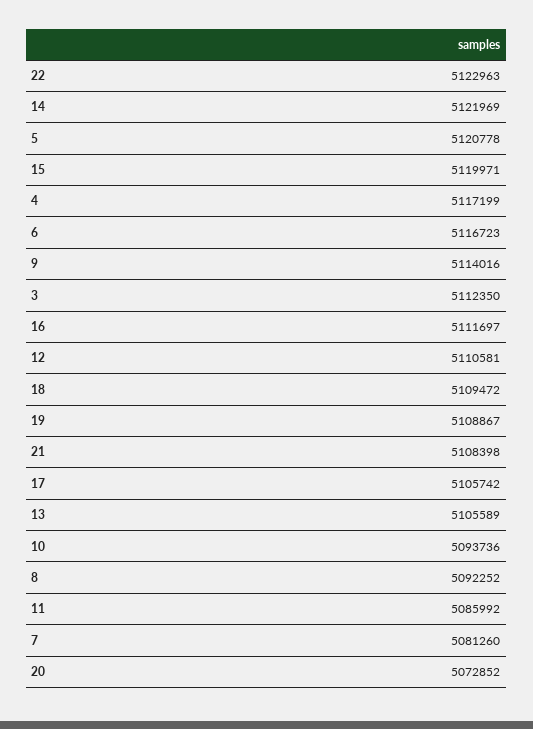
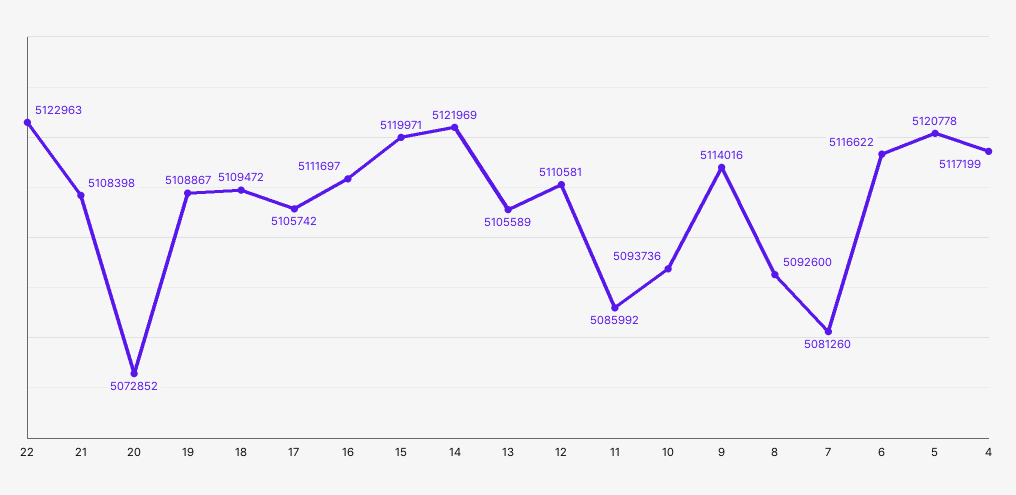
6: 5116723 -> 5116622
3: 5112350 -> none
8: 5092252 -> 5092600

